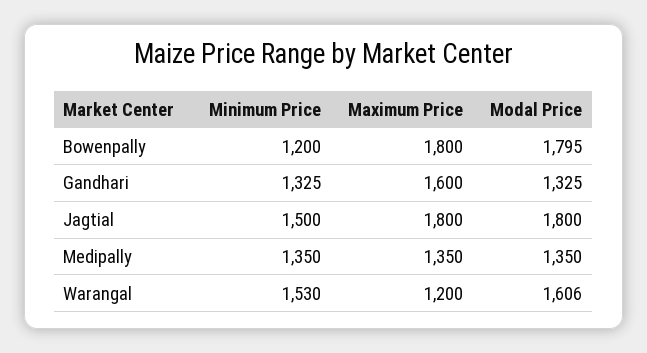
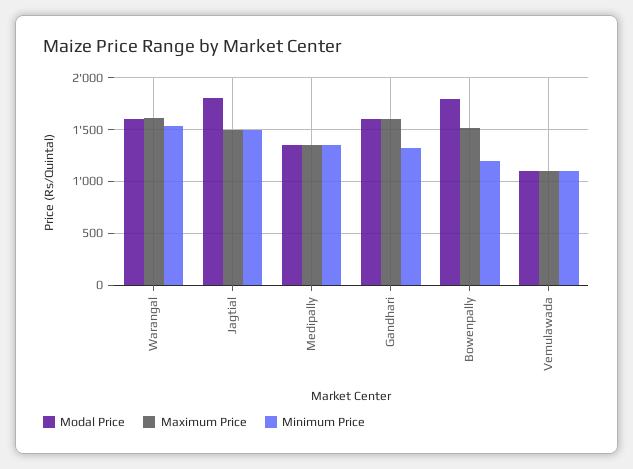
Maximum Price, Bowenpally: 1800 -> 1500
Modal Price, Gandhari: 1325 -> 1600
Maximum Price, Jagtial: 1800 -> 1500
Maximum Price, Warangal: 1200 -> 1600
Modal Price, Vemulawada: none -> 1100
Maximum Price, Vemulawada: none -> 1100
Minimum Price, Vemulawada: none -> 1100

